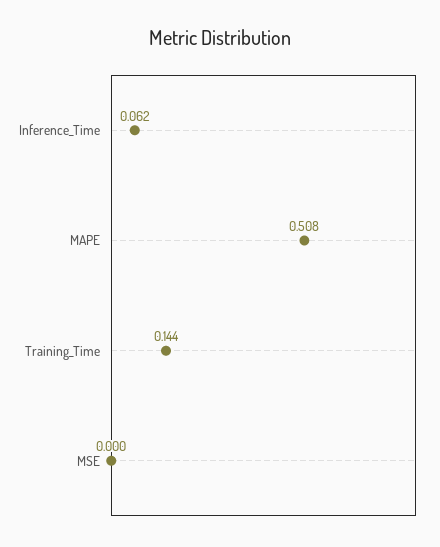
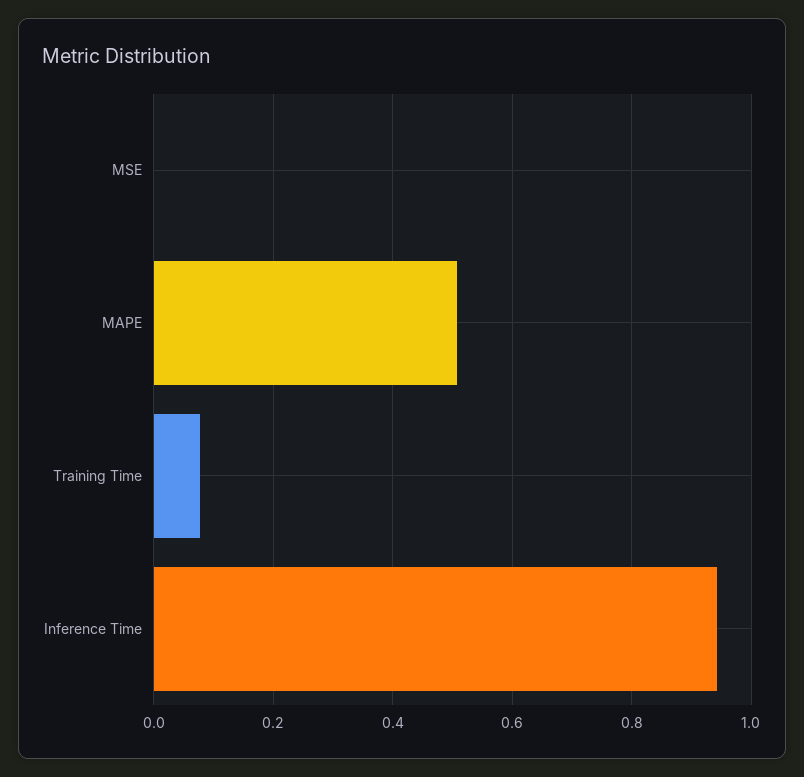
Inference_Time: 0.062 -> 0.94
Training_Time: 0.144 -> 0.08

